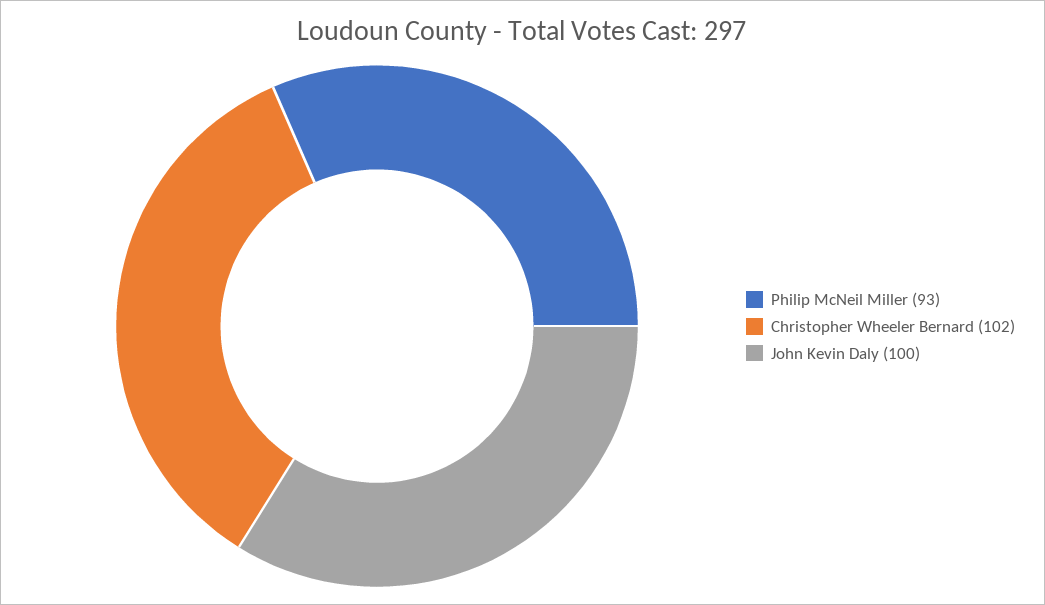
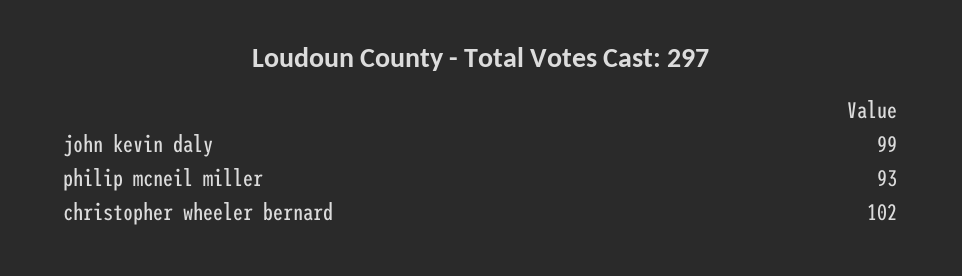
John Kevin Daly: 100 -> 99

